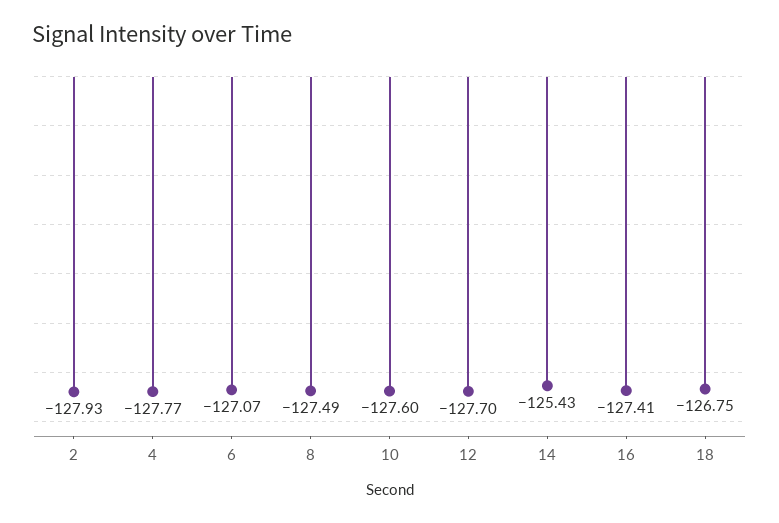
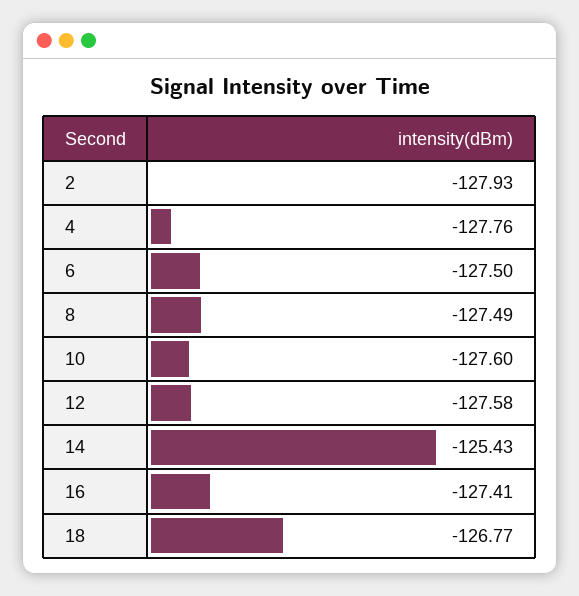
4: -127.77 -> -127.76
6: -127.07 -> -127.5
12: -127.7 -> -127.58
18: -126.75 -> -126.77

